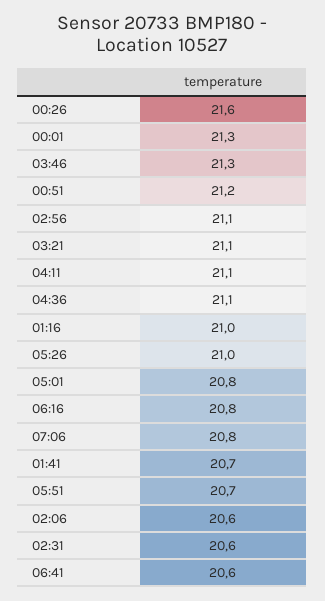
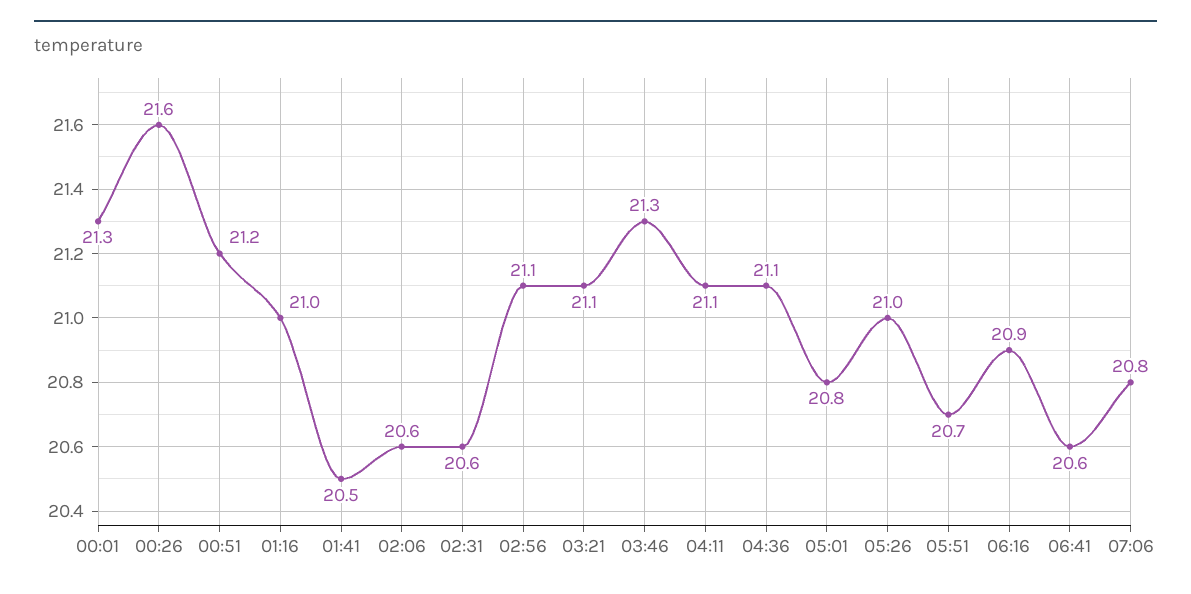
06:16: 20.8 -> 20.9
01:41: 20.7 -> 20.5

